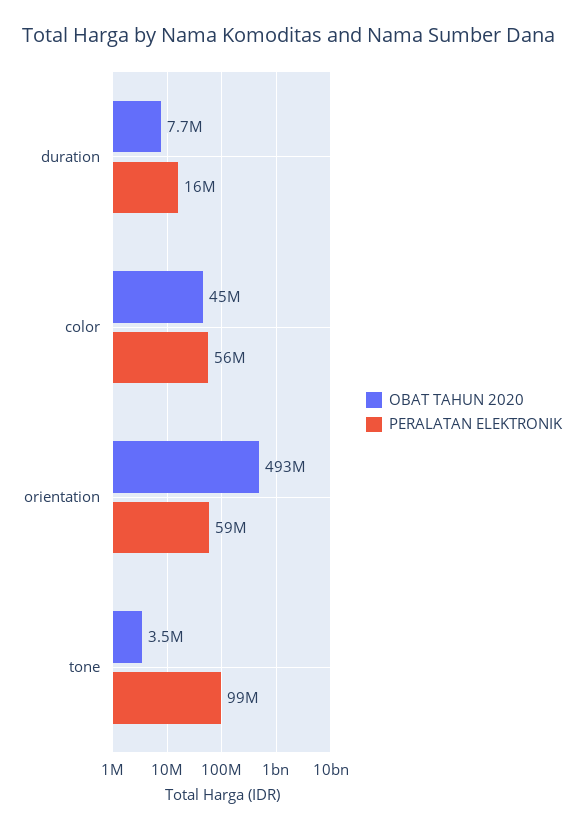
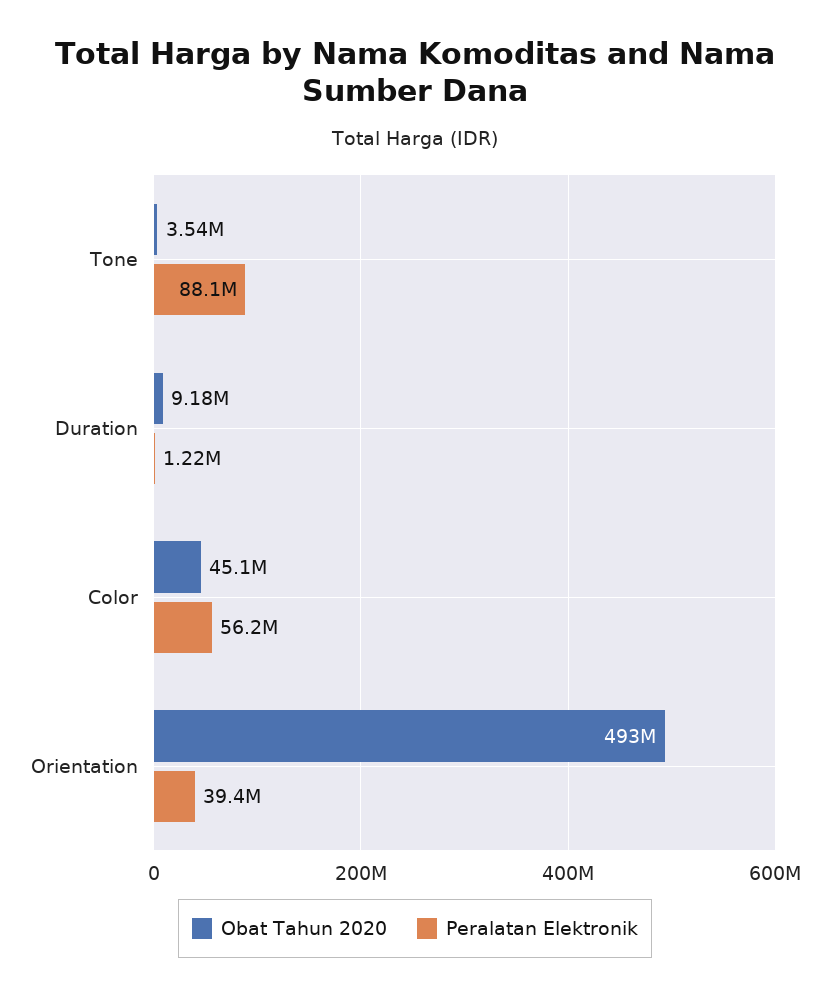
OBAT TAHUN 2020, duration: 7700000 -> 9180000
PERALATAN ELEKTRONIK, duration: 16000000 -> 1220000
PERALATAN ELEKTRONIK, orientation: 59000000 -> 39400000
PERALATAN ELEKTRONIK, tone: 99000000 -> 88100000

